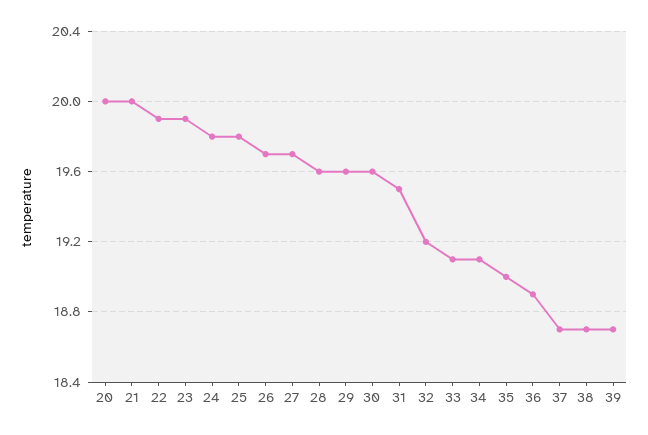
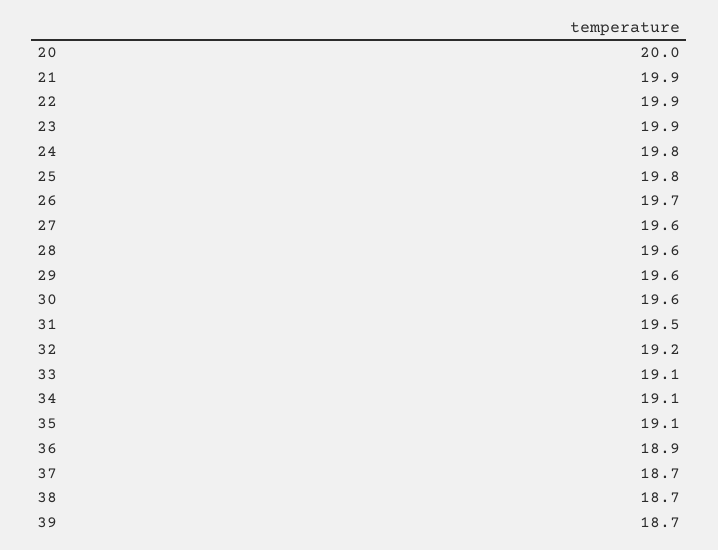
21: 20 -> 19.9
27: 19.7 -> 19.6
35: 19 -> 19.1

